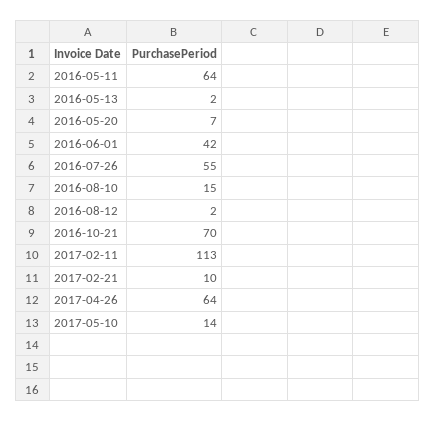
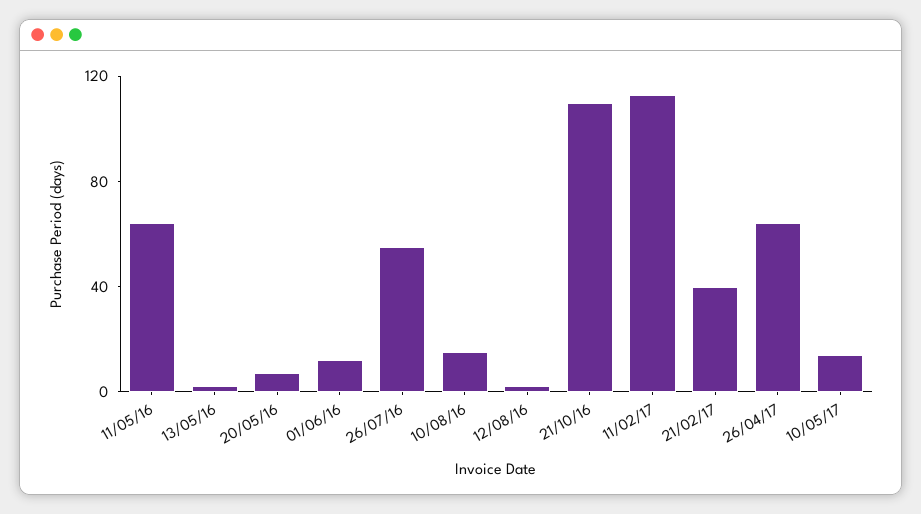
2016-06-01: 42 -> 10
2016-10-21: 70 -> 110
2017-02-21: 10 -> 40

